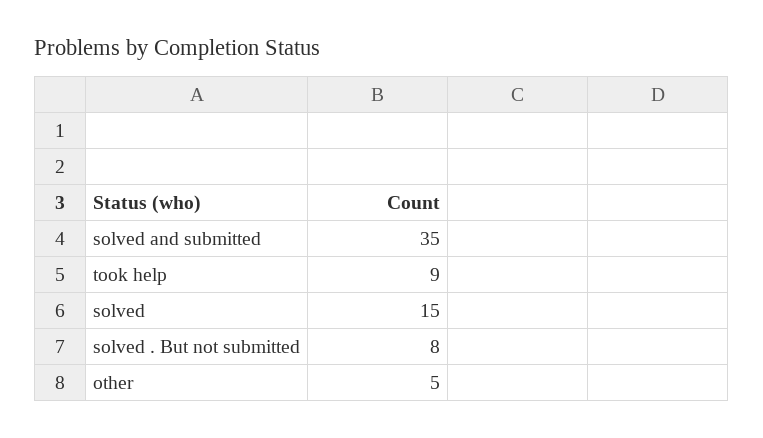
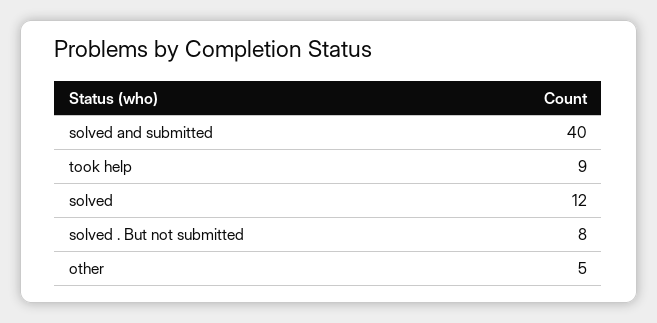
solved and submitted: 35 -> 40
solved: 15 -> 12

